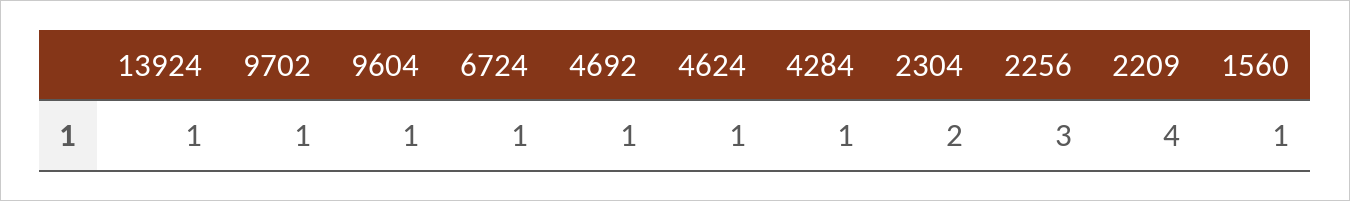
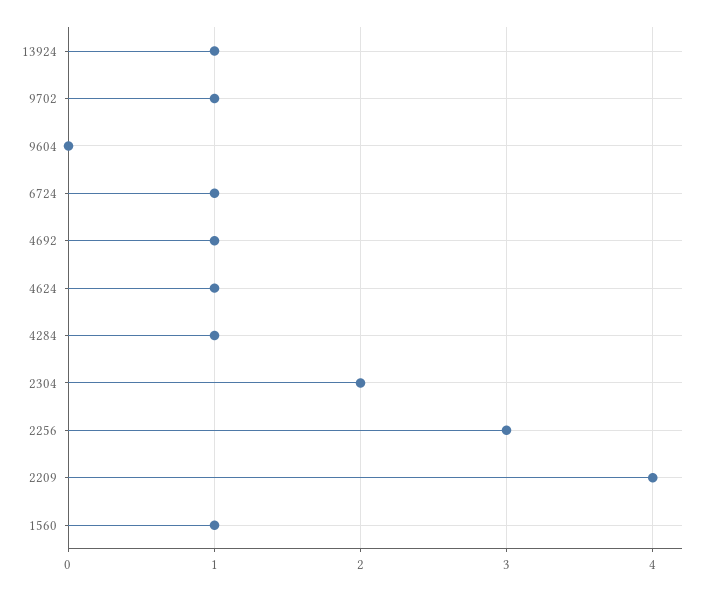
9604: 1 -> 0

